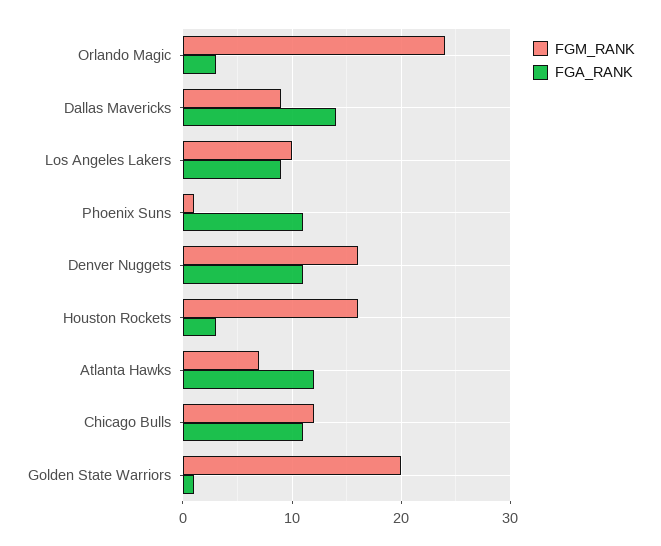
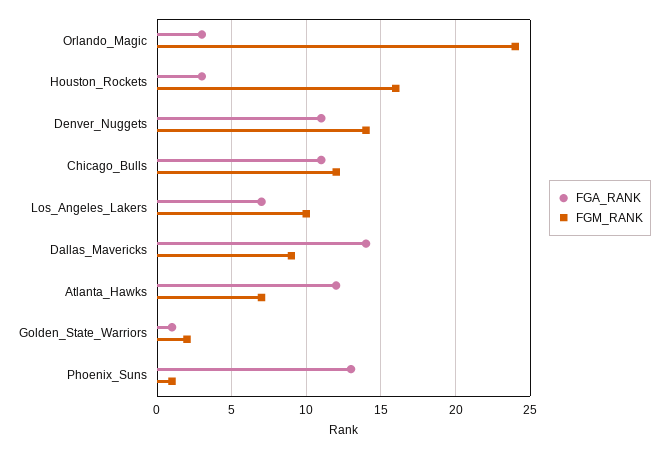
FGA_RANK, Los Angeles Lakers: 9 -> 7
FGA_RANK, Phoenix Suns: 11 -> 13
FGM_RANK, Denver Nuggets: 16 -> 14
FGM_RANK, Golden State Warriors: 20 -> 2

